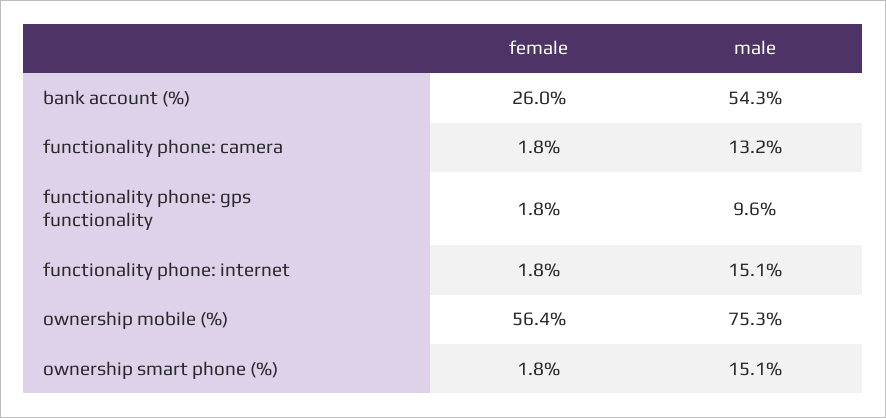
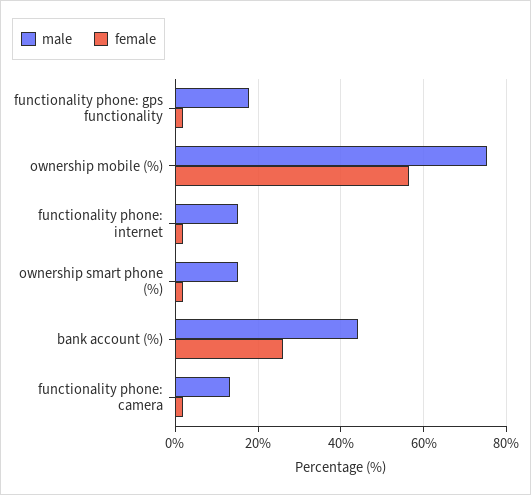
male, bank account (%): 54.3 -> 44
male, functionality phone: gps functionality: 9.6 -> 18

